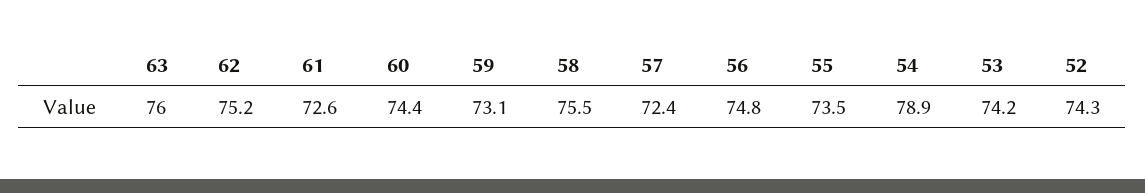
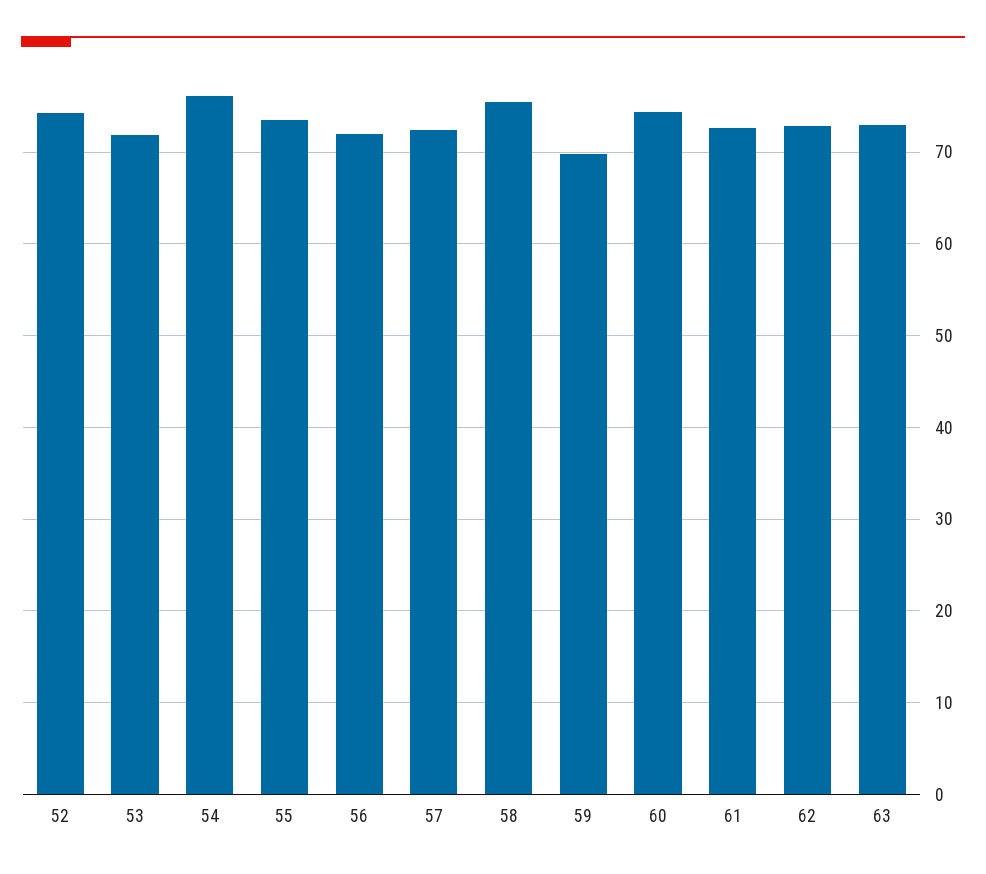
63: 76 -> 73
62: 75.2 -> 73
59: 73.1 -> 70
56: 74.8 -> 72
54: 78.9 -> 76
53: 74.2 -> 72

